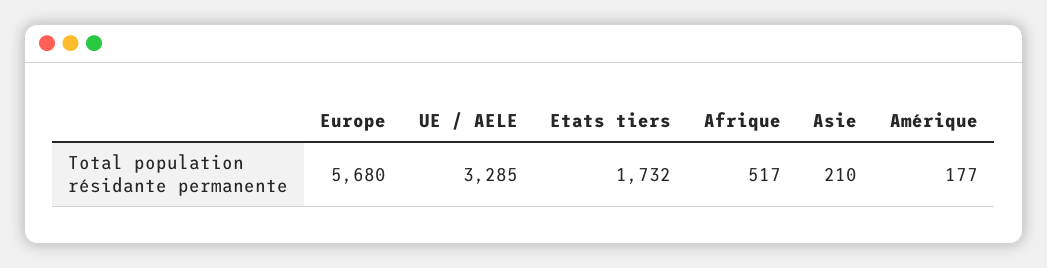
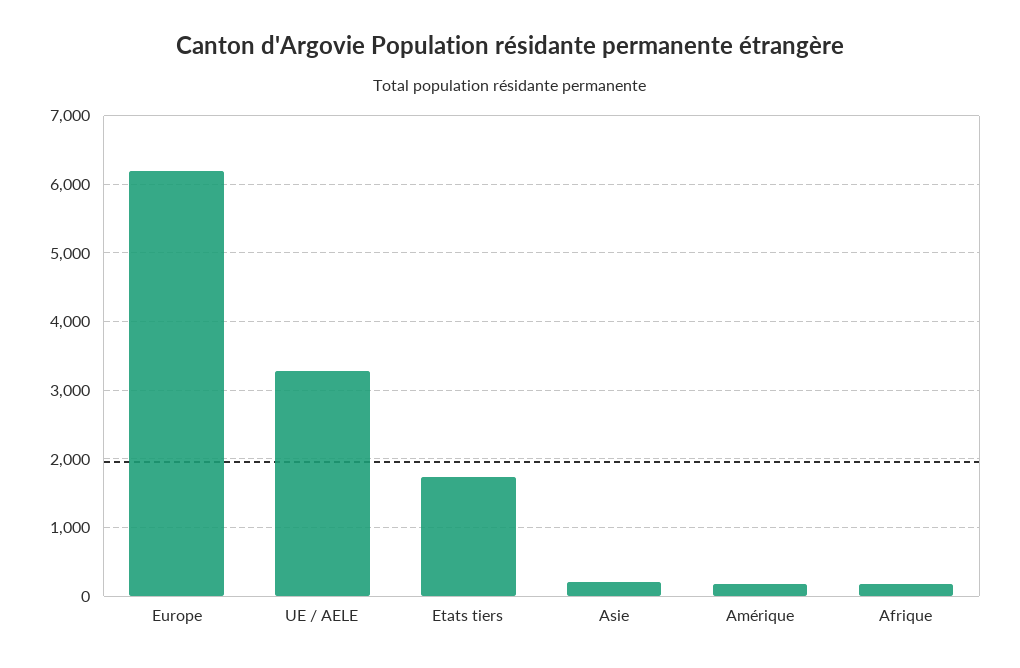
Europe: 5680 -> 6200
Afrique: 517 -> 200

